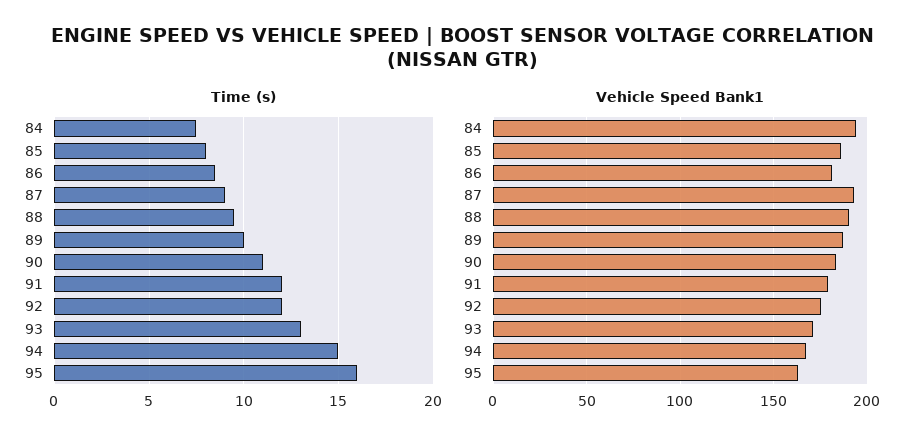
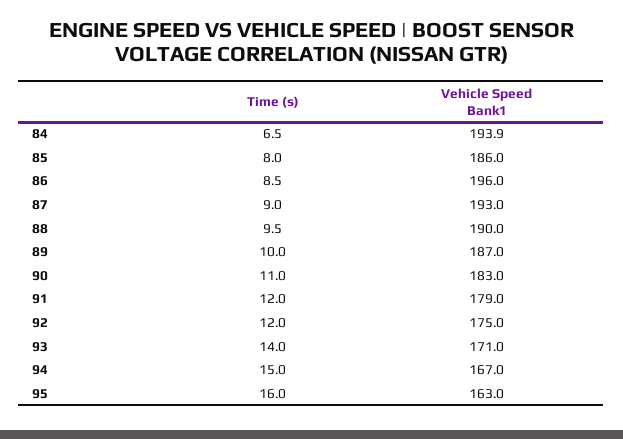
Time (s), 84: 7.5 -> 6.5
Time (s), 93: 13 -> 14
Vehicle Speed Bank1, 86: 180 -> 196

